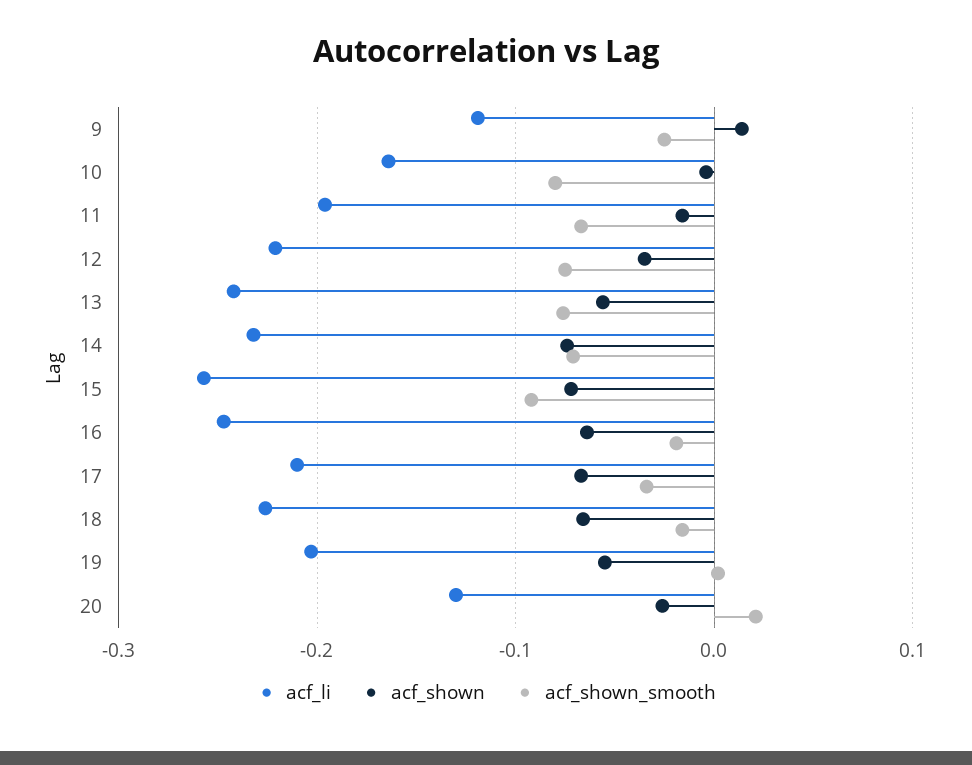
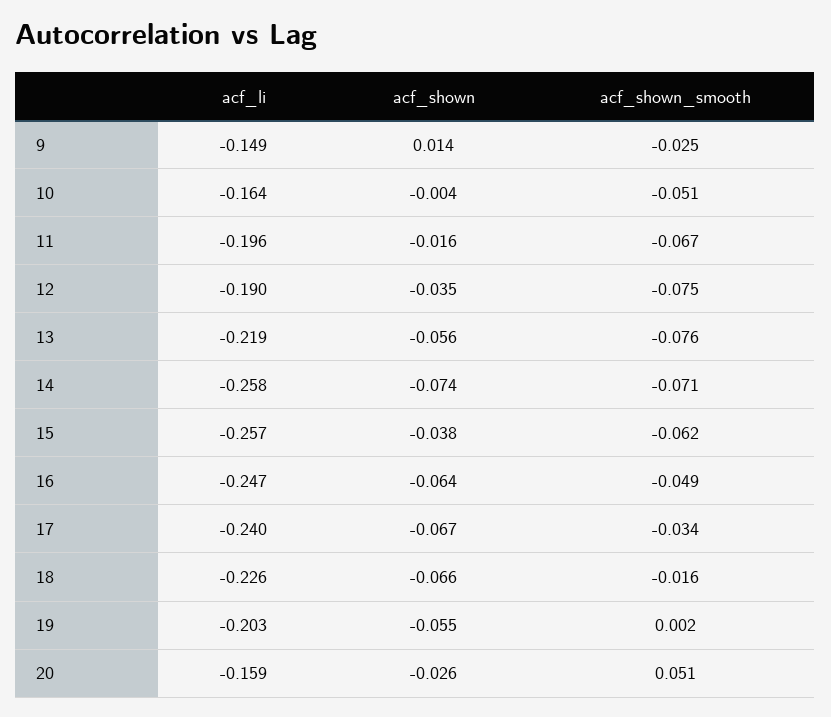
acf_li, 9: -0.12 -> -0.149
acf_shown_smooth, 10: -0.08 -> -0.051
acf_li, 12: -0.22 -> -0.19
acf_li, 13: -0.24 -> -0.219
acf_li, 14: -0.23 -> -0.258
acf_shown, 15: -0.07 -> -0.038
acf_shown_smooth, 15: -0.09 -> -0.062
acf_shown_smooth, 16: -0.02 -> -0.049
acf_li, 17: -0.21 -> -0.24
acf_li, 20: -0.13 -> -0.159
acf_shown_smooth, 20: 0.02 -> 0.051

